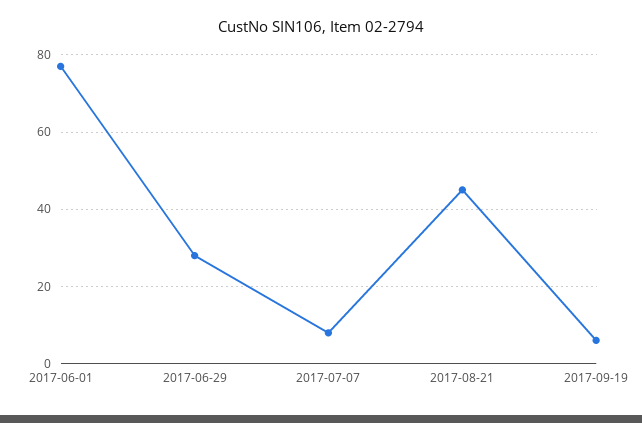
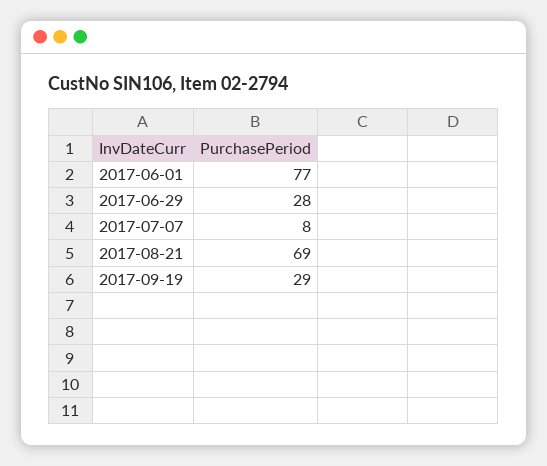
2017-08-21: 45 -> 69
2017-09-19: 5 -> 29

